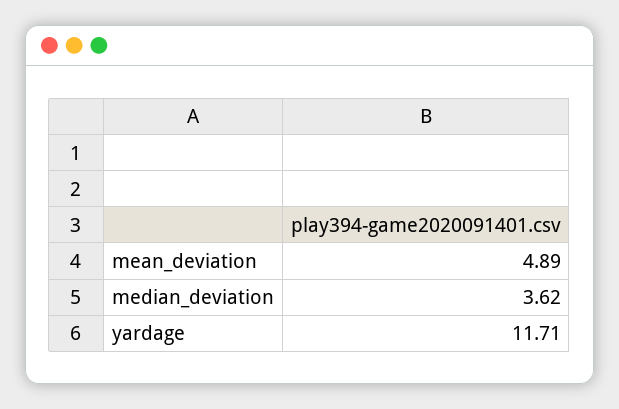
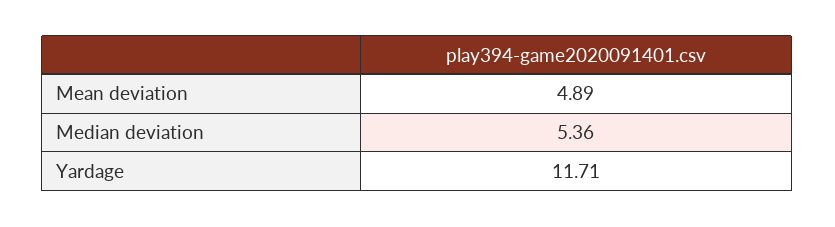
median_deviation: 3.62 -> 5.36

